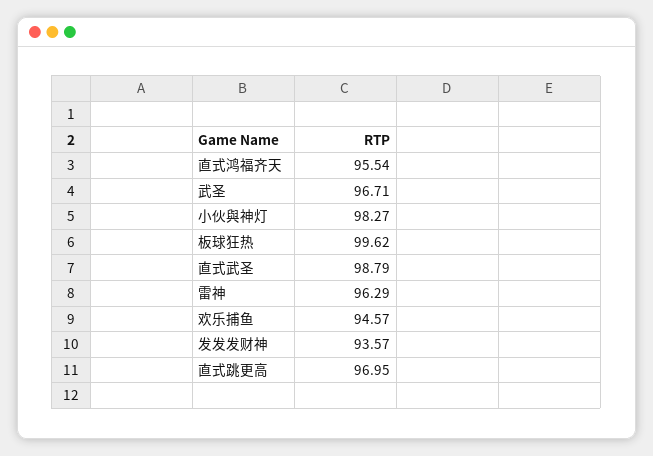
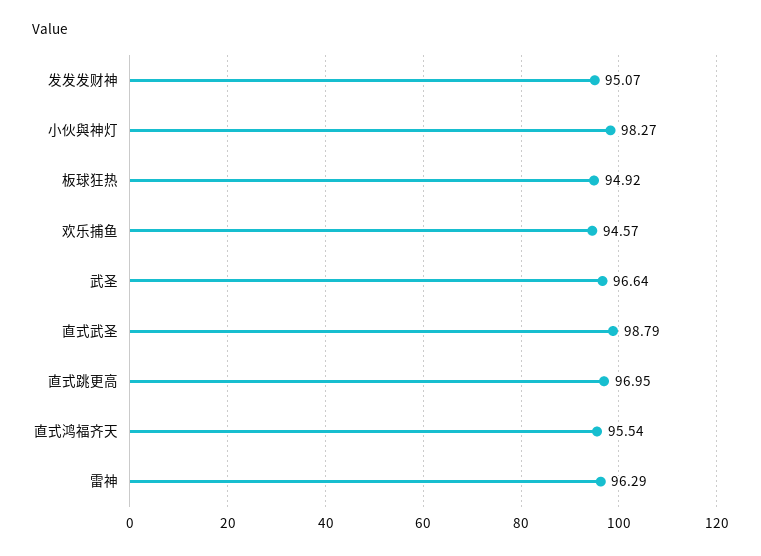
武圣: 96.71 -> 96.64
板球狂热: 99.62 -> 94.92
发发发财神: 93.57 -> 95.07

